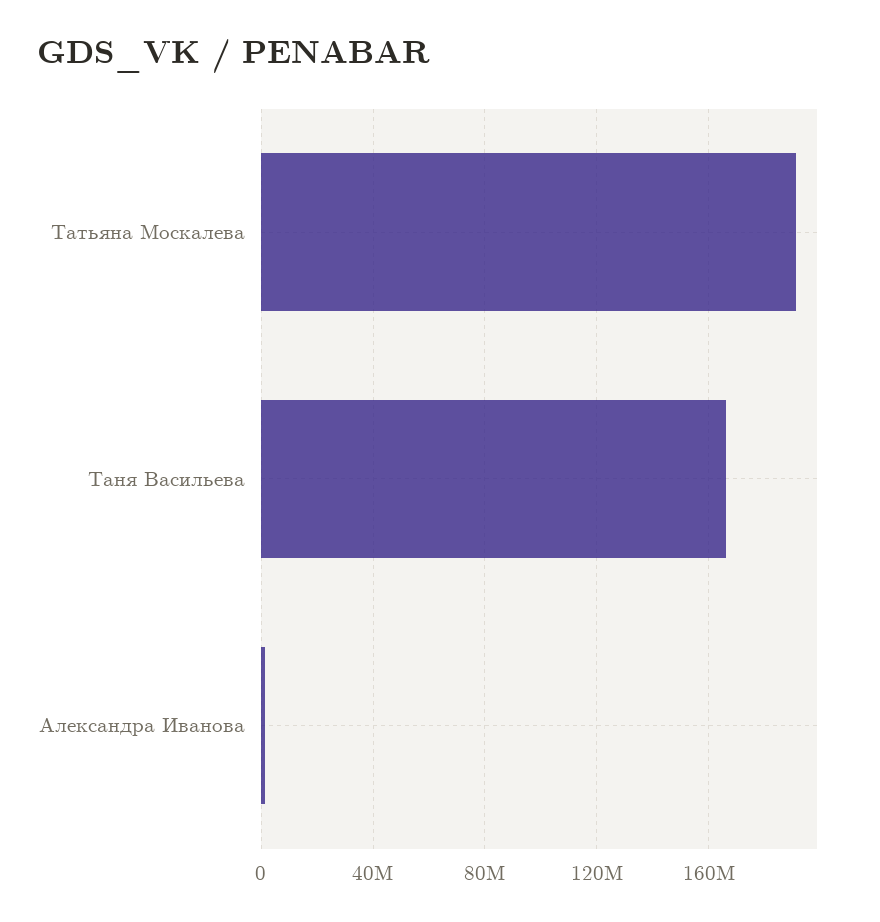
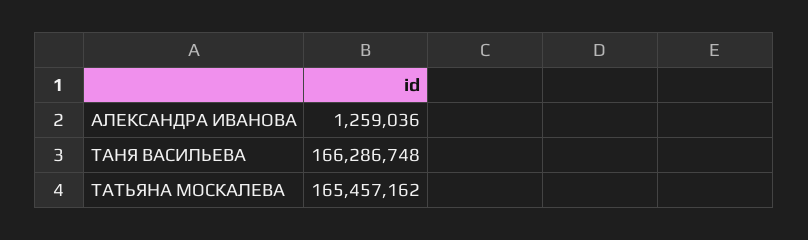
Татьяна Москалева: 190000000 -> 165457162

